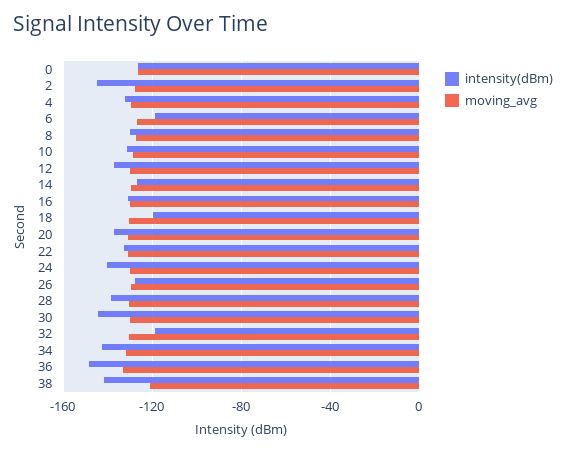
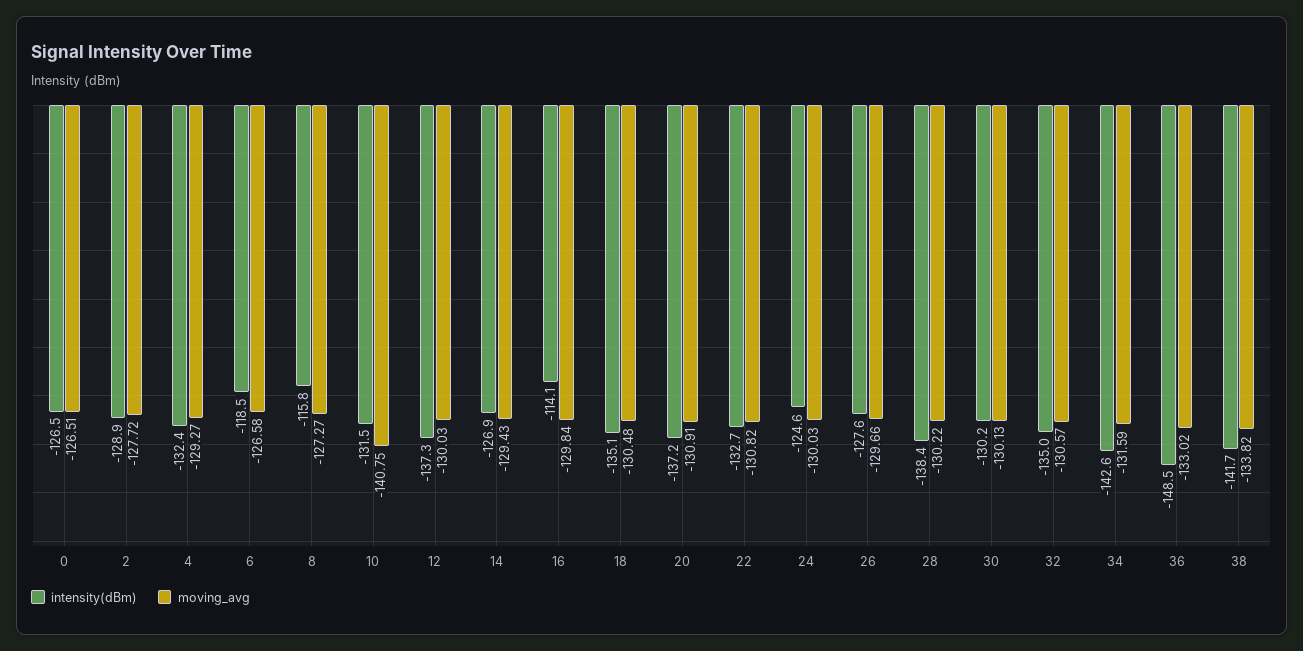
intensity(dBm), 2: -145 -> -128.9
intensity(dBm), 8: -130 -> -115.8
moving_avg, 10: -130 -> -140.75
intensity(dBm), 16: -130 -> -114.1
intensity(dBm), 18: -120 -> -135.1
intensity(dBm), 24: -140 -> -124.6
intensity(dBm), 30: -145 -> -130.2
intensity(dBm), 32: -120 -> -135
moving_avg, 38: -120 -> -133.82

